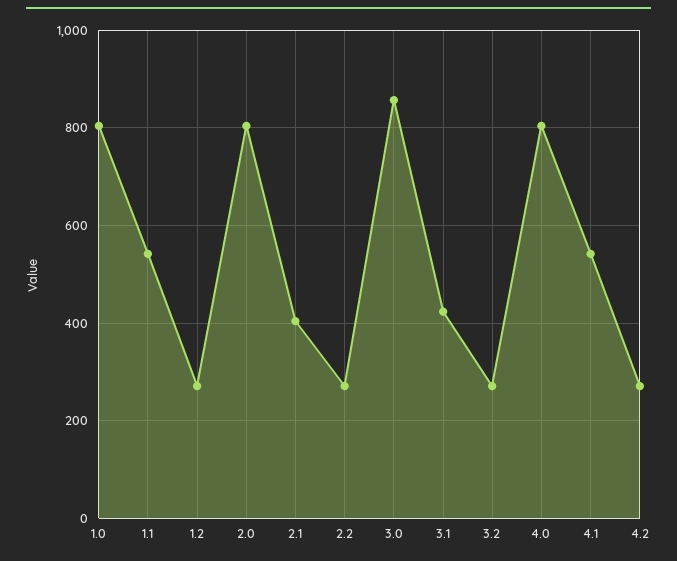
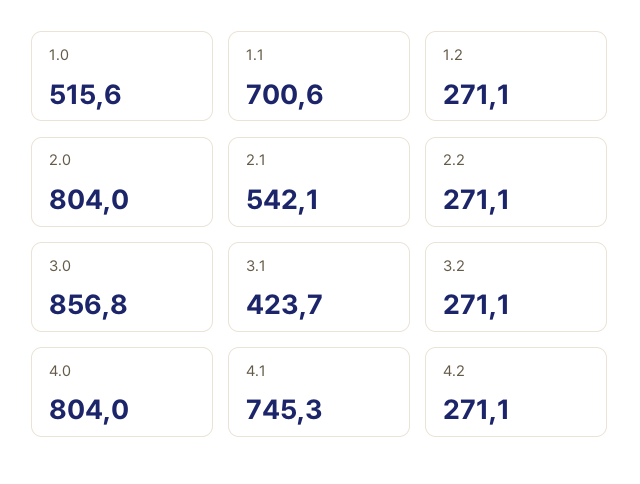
1.0: 800 -> 515.6
1.1: 540 -> 700.6
2.1: 400 -> 542.1
4.1: 540 -> 745.3

